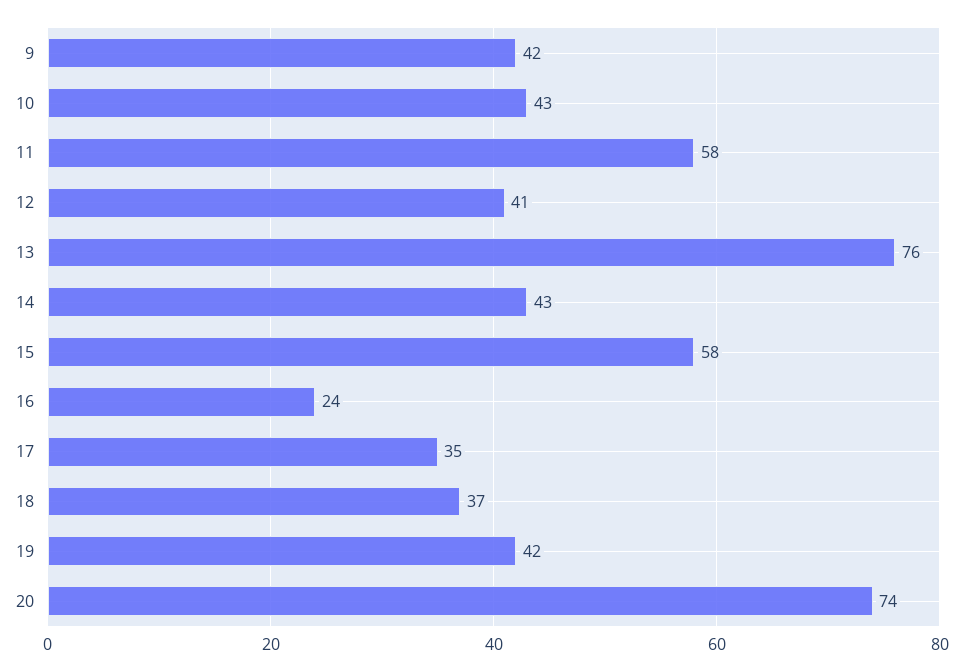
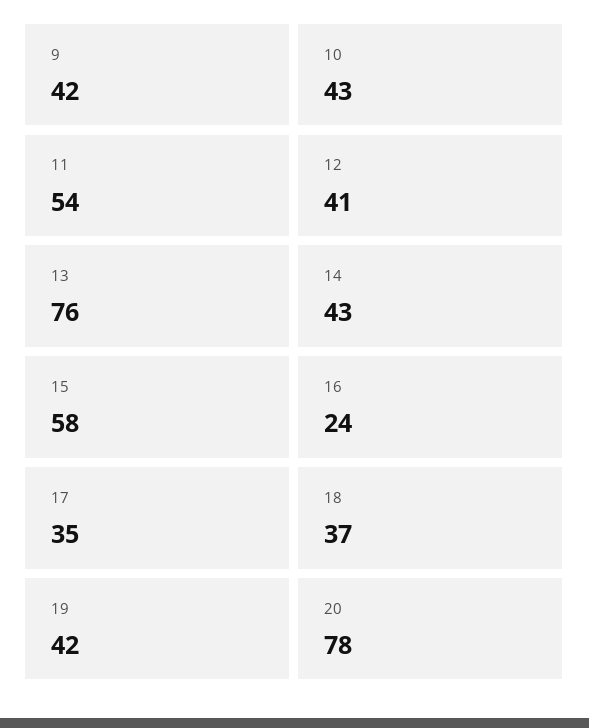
11: 58 -> 54
20: 74 -> 78

